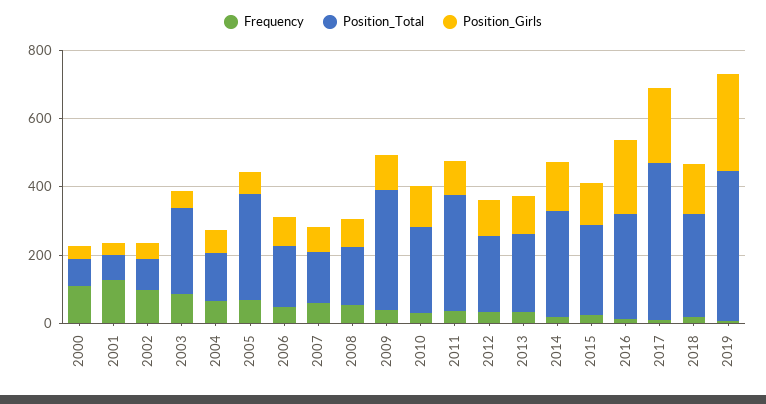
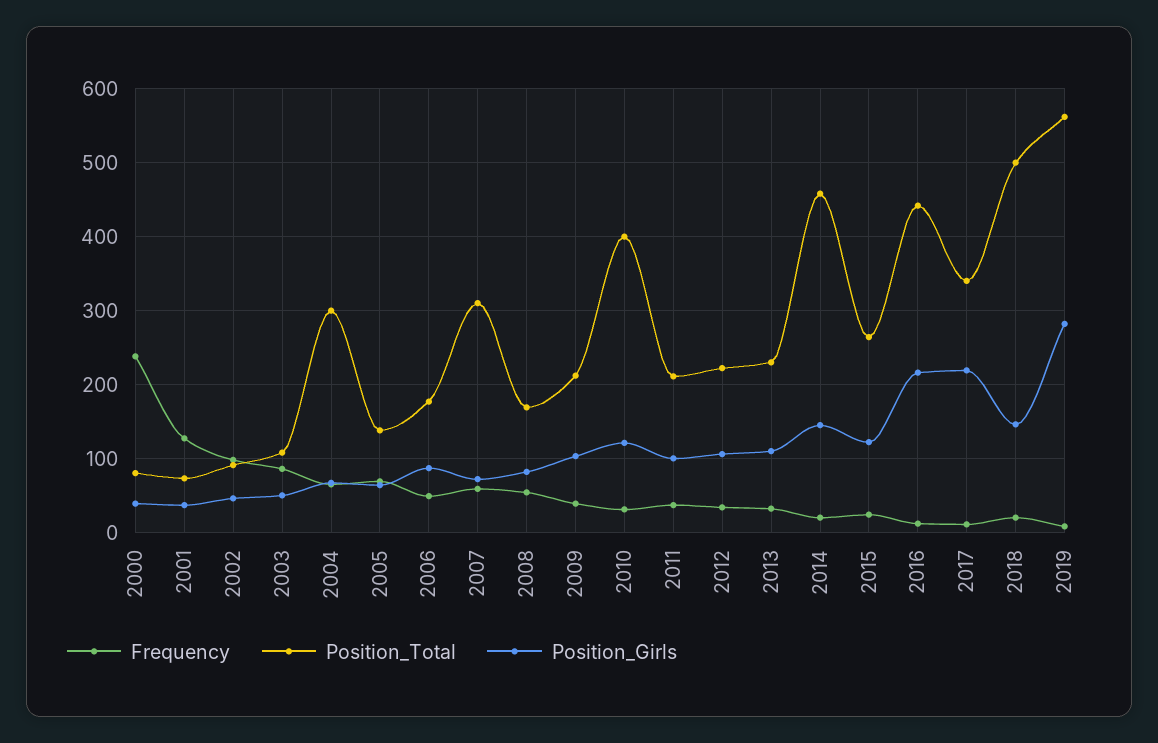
Frequency, 2000: 100 -> 240
Position_Total, 2003: 250 -> 110
Position_Total, 2004: 150 -> 300
Position_Total, 2005: 300 -> 140
Position_Total, 2007: 150 -> 310
Position_Total, 2009: 350 -> 210
Position_Total, 2010: 250 -> 400
Position_Total, 2011: 350 -> 210
Position_Total, 2014: 300 -> 460
Position_Total, 2016: 300 -> 440
Position_Total, 2017: 450 -> 340
Position_Total, 2018: 300 -> 500
Position_Total, 2019: 450 -> 560

